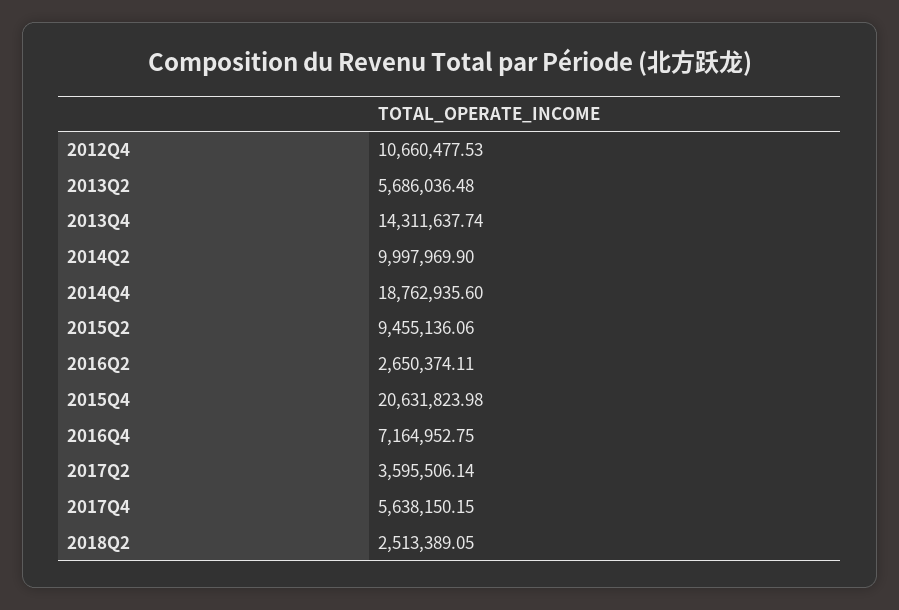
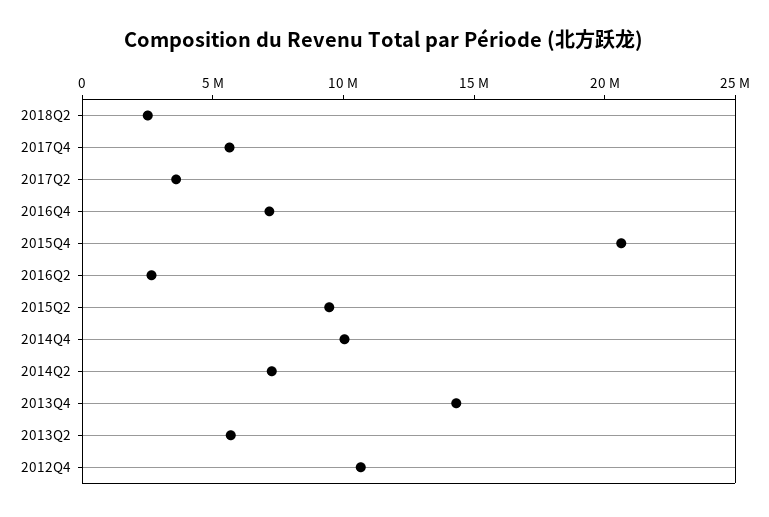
2014Q2: 9997969.9 -> 7000000
2014Q4: 18762935.6 -> 10000000

